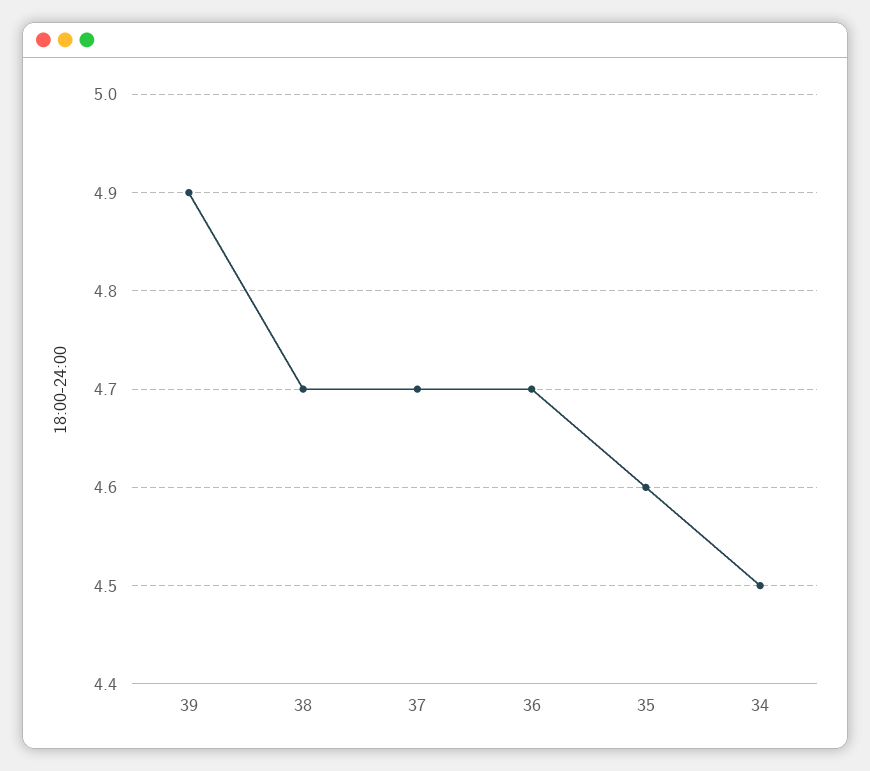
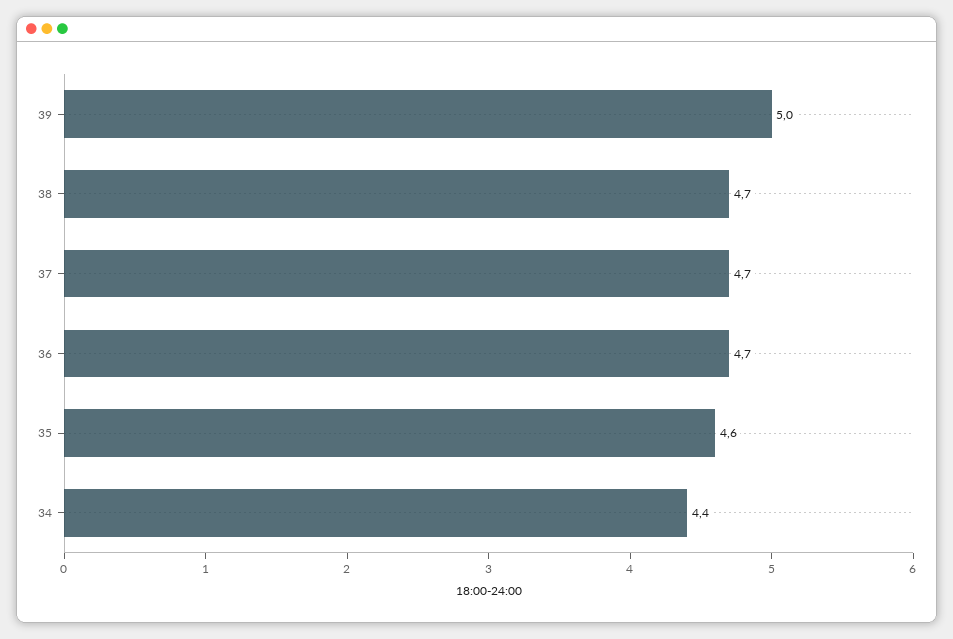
39: 4.9 -> 5
34: 4.5 -> 4.4

